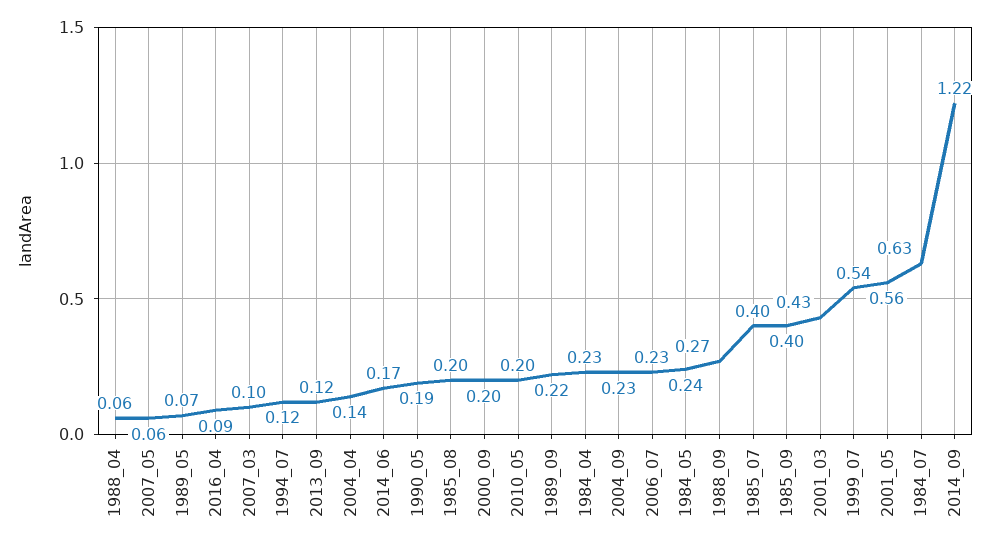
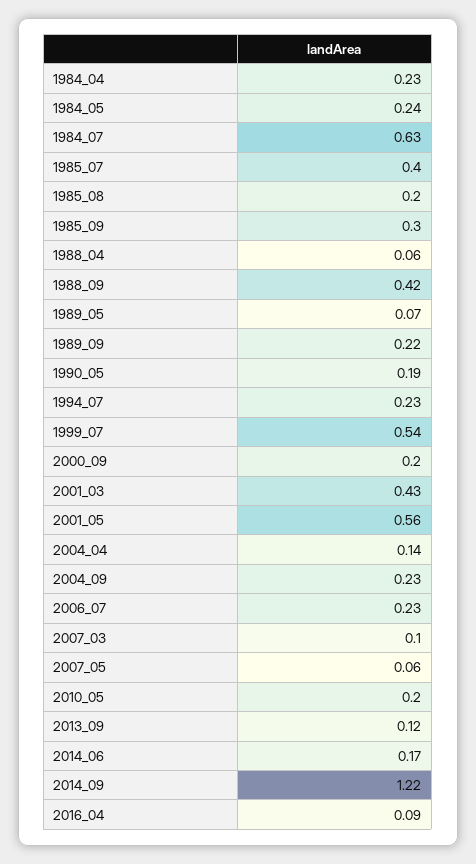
1994_07: 0.12 -> 0.23
1988_09: 0.27 -> 0.42
1985_09: 0.4 -> 0.3

